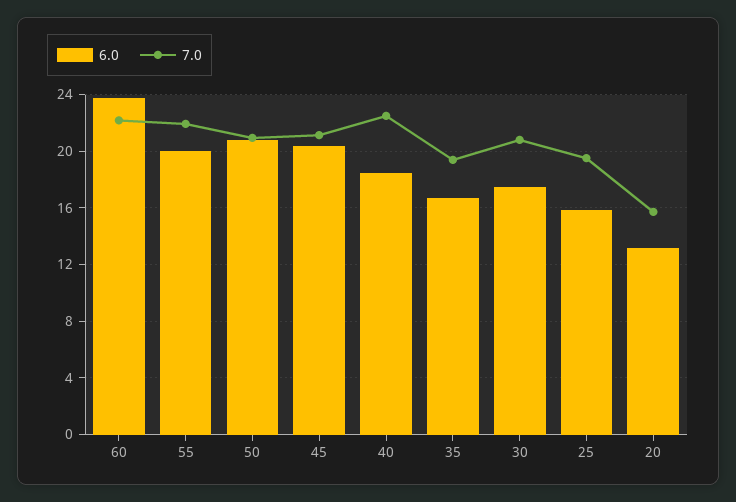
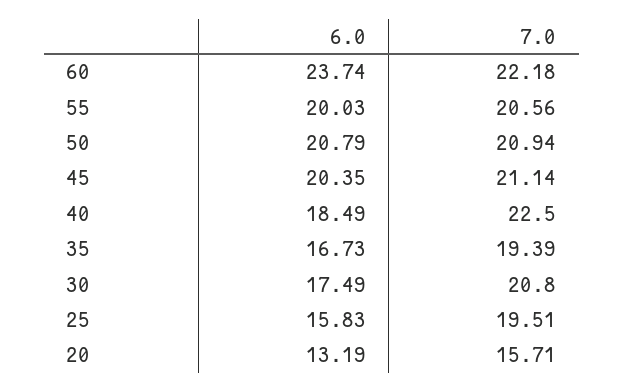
7.0, 55: 22 -> 20.56

